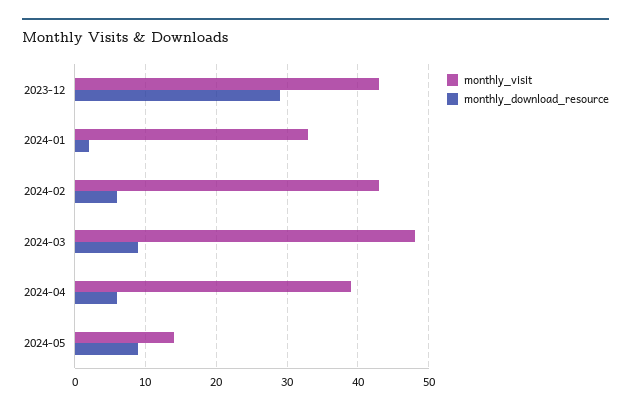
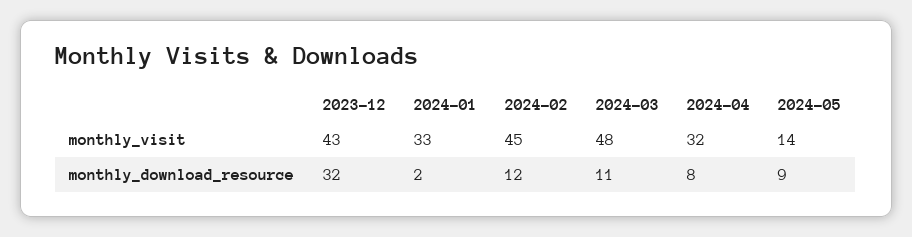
monthly_download_resource, 2023-12: 29 -> 32
monthly_visit, 2024-02: 43 -> 45
monthly_download_resource, 2024-02: 6 -> 12
monthly_download_resource, 2024-03: 9 -> 11
monthly_visit, 2024-04: 39 -> 32
monthly_download_resource, 2024-04: 6 -> 8

